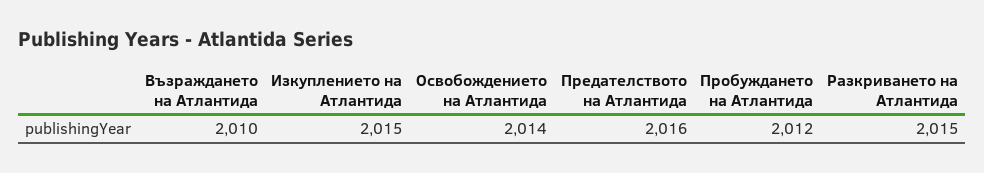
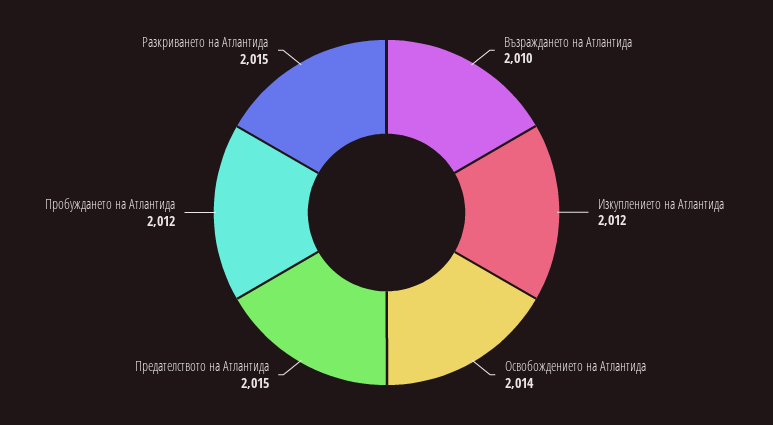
Изкуплението на Атлантида: 2015 -> 2012
Предателството на Атлантида: 2016 -> 2015

